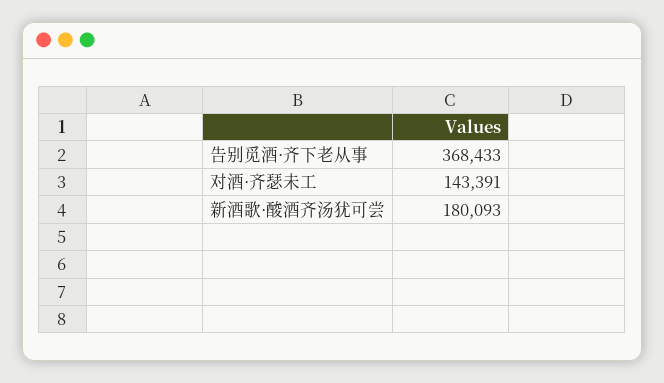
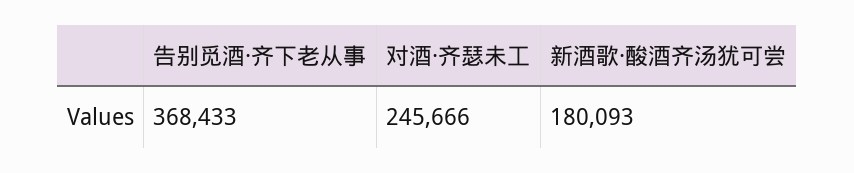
对酒·齐瑟未工: 143391 -> 245666

